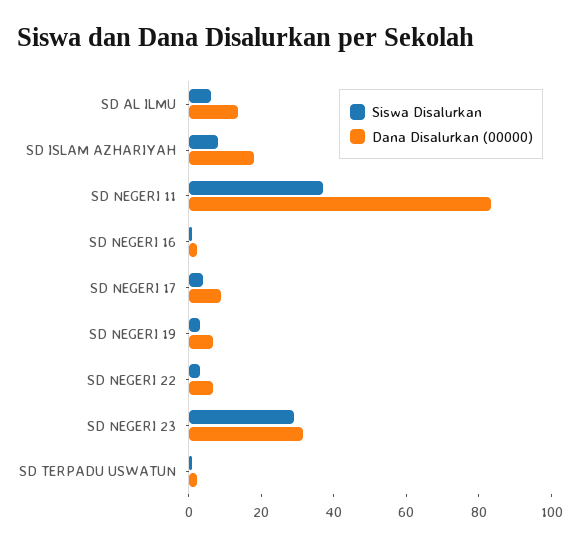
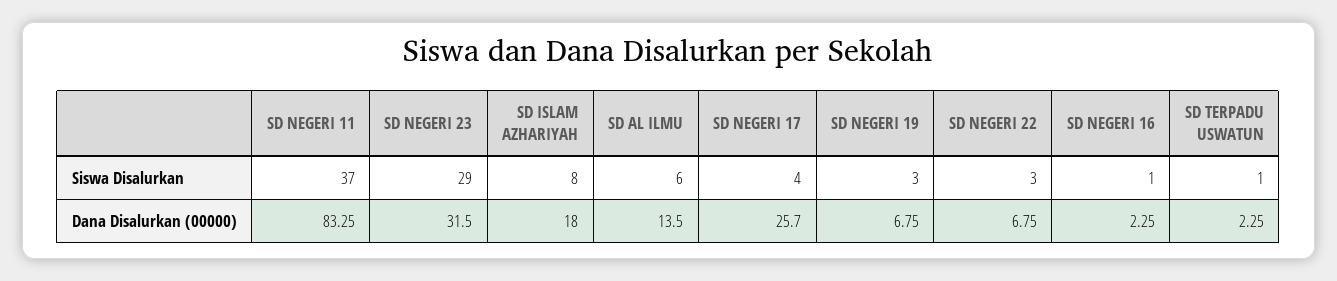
Dana Disalurkan (00000), SD NEGERI 17: 10 -> 25.7

